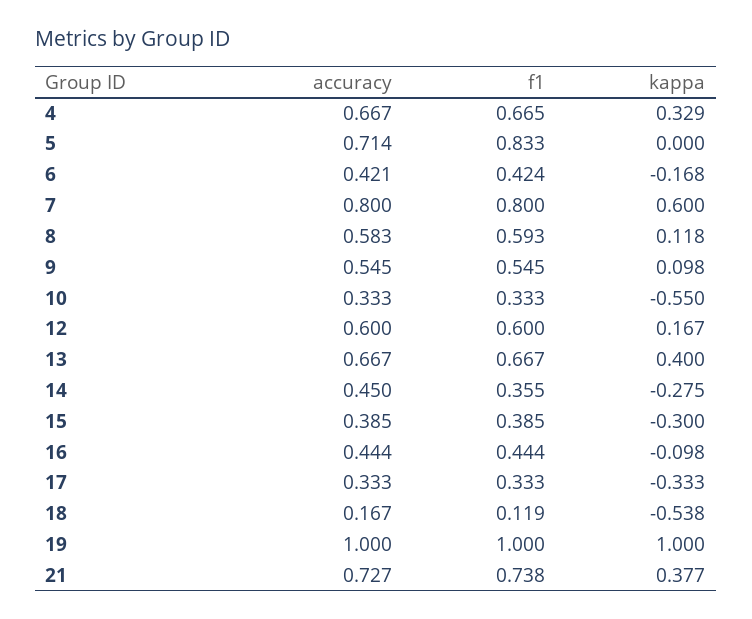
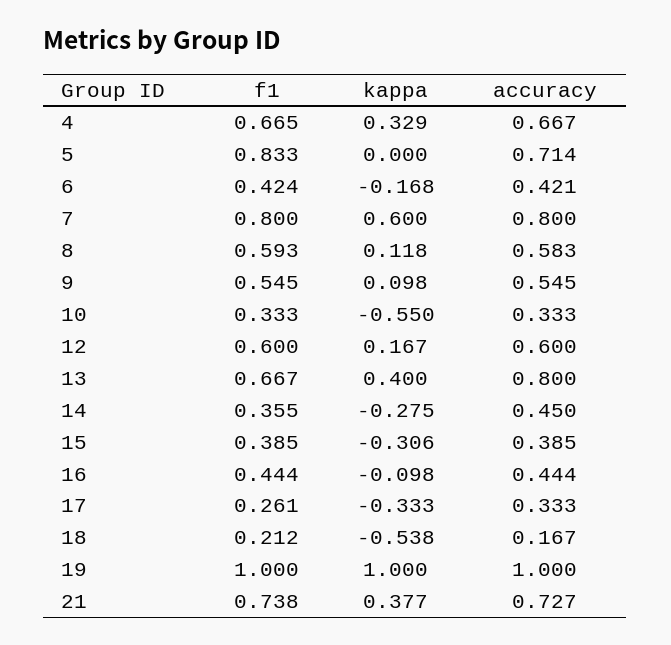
accuracy, 13: 0.667 -> 0.8
kappa, 15: -0.3 -> -0.306
f1, 17: 0.333 -> 0.261
f1, 18: 0.119 -> 0.212

